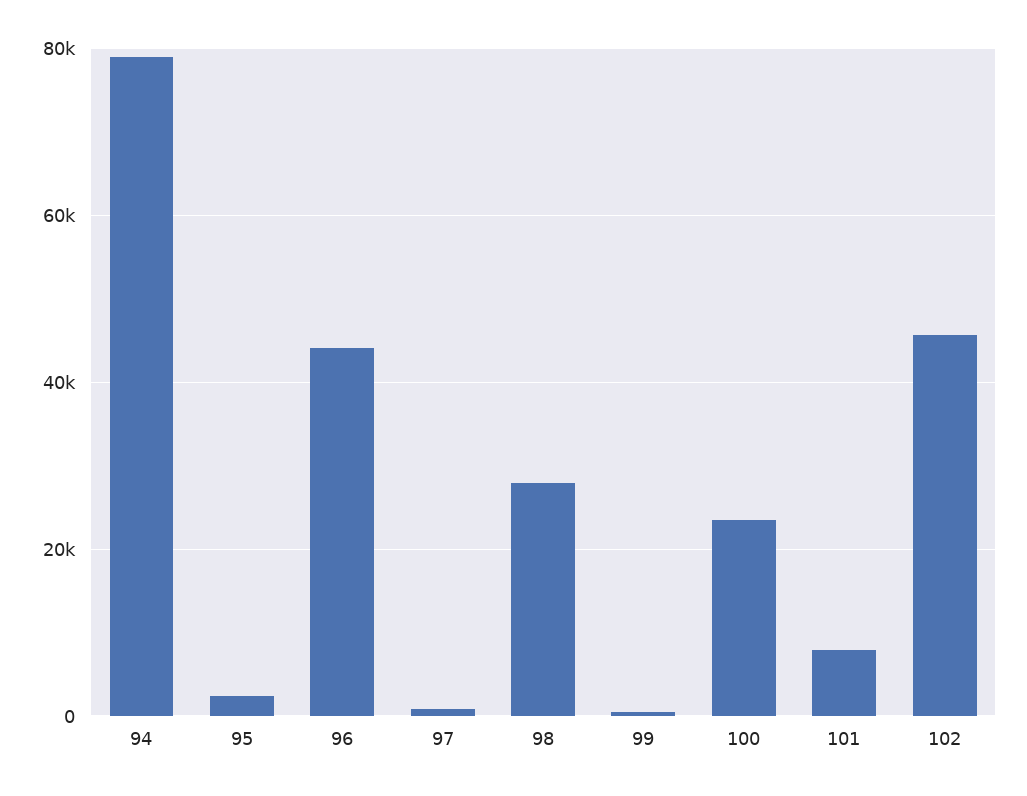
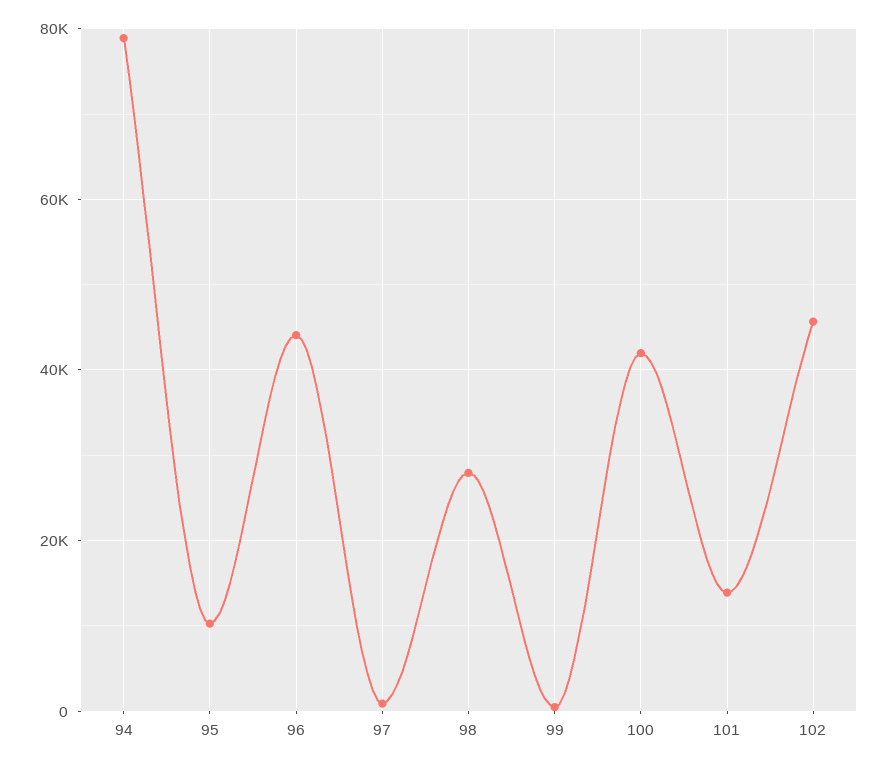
95: 2000 -> 10000
100: 24000 -> 42000
101: 8000 -> 14000

